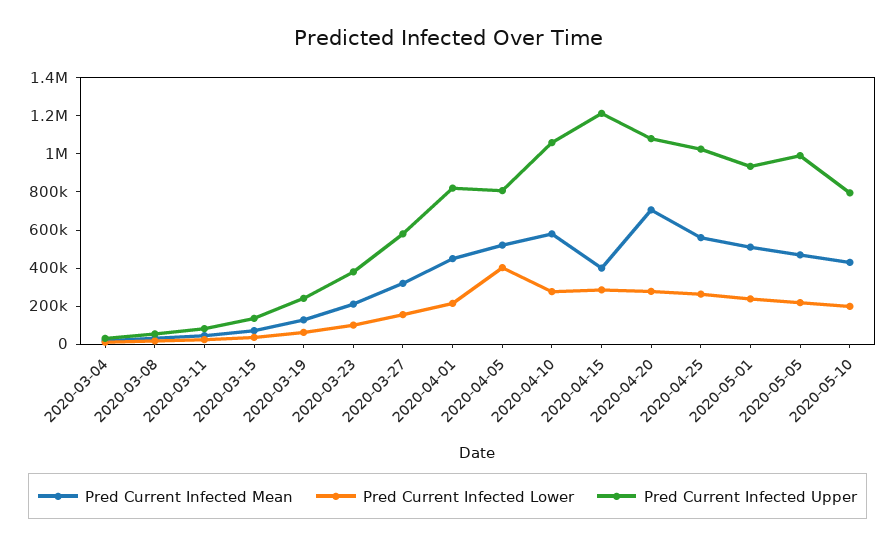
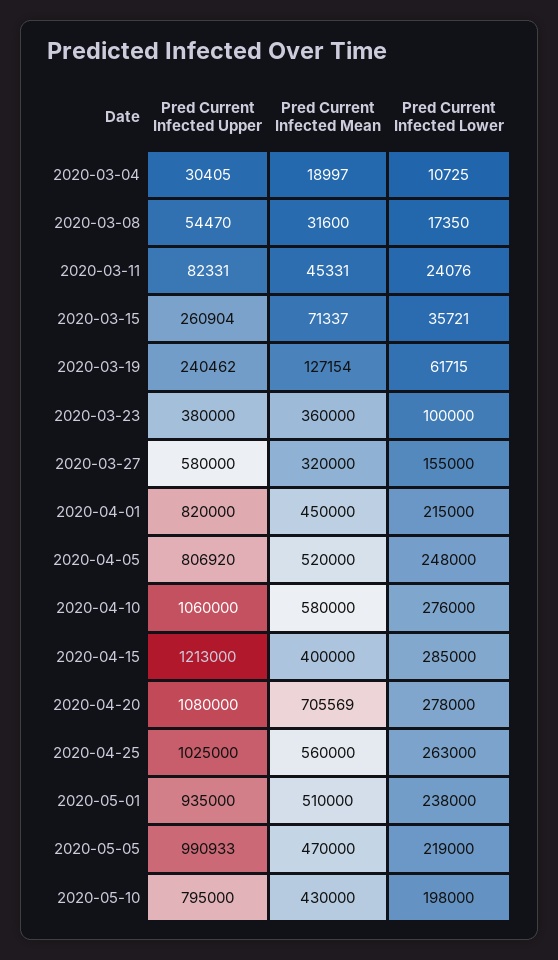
Pred Current Infected Upper, 2020-03-15: 150000 -> 260904
Pred Current Infected Mean, 2020-03-23: 200000 -> 360000
Pred Current Infected Lower, 2020-04-05: 400000 -> 248000

